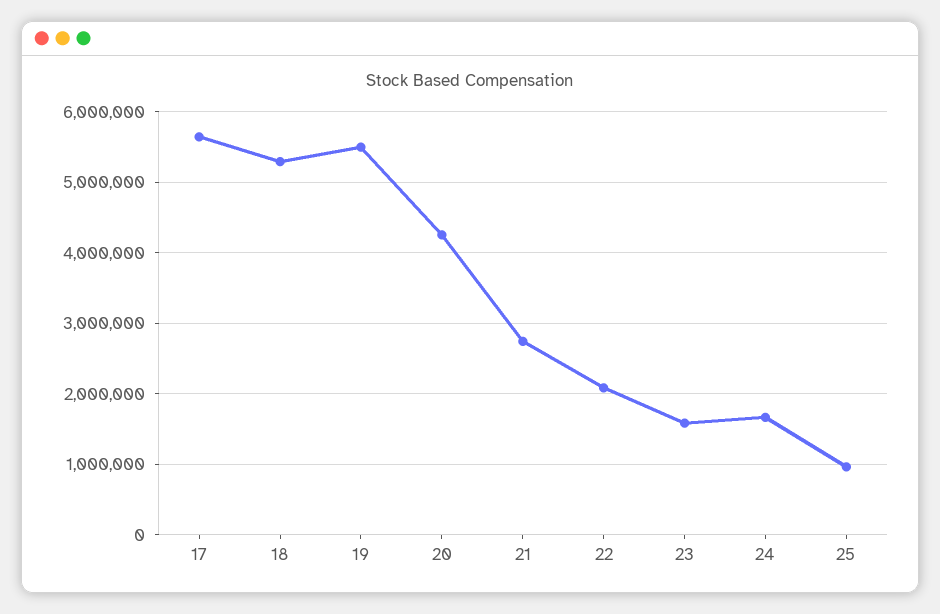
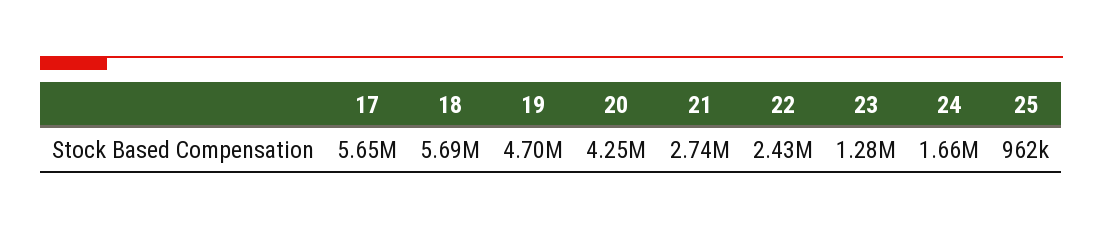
18: 5300000 -> 5690000
19: 5500000 -> 4700000
22: 2100000 -> 2430000
23: 1600000 -> 1280000

